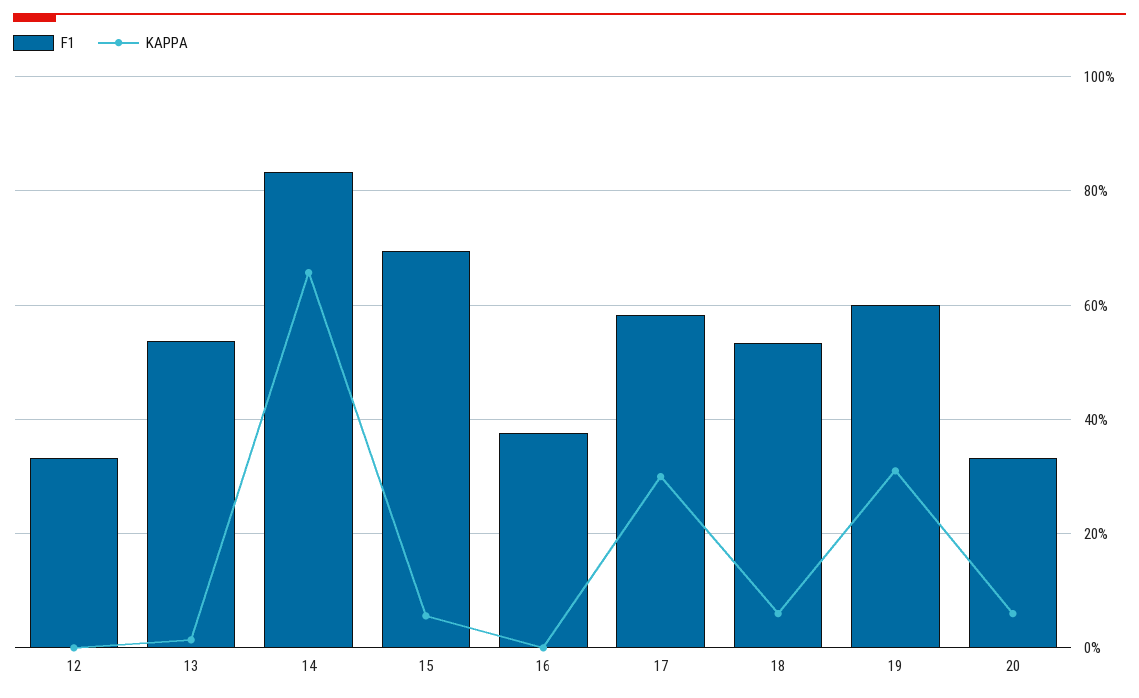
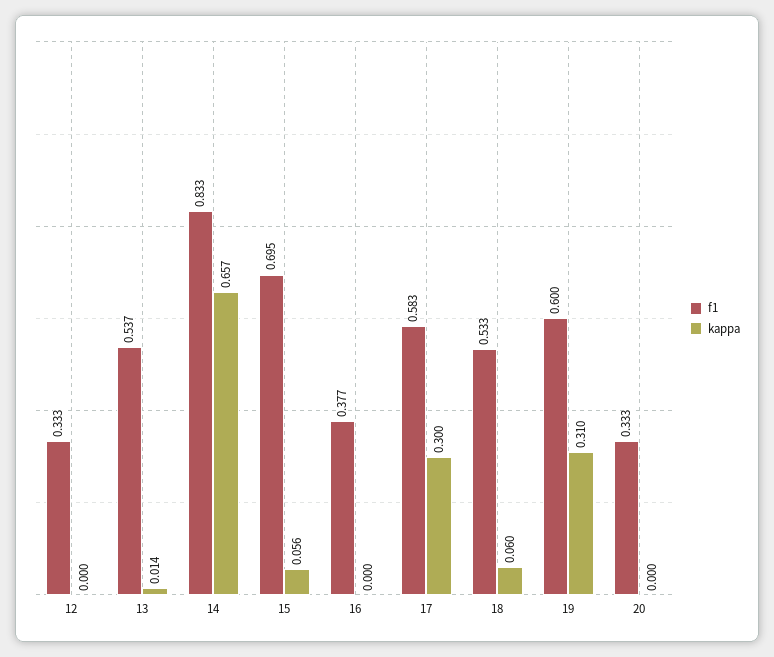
KAPPA, 20: 0.06 -> 0

